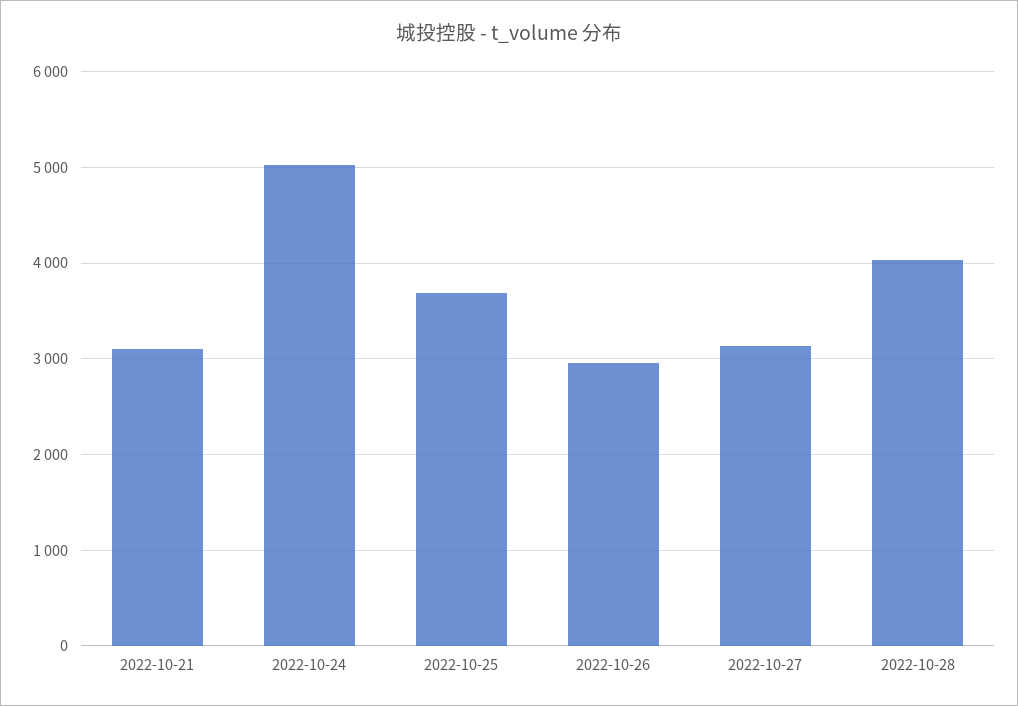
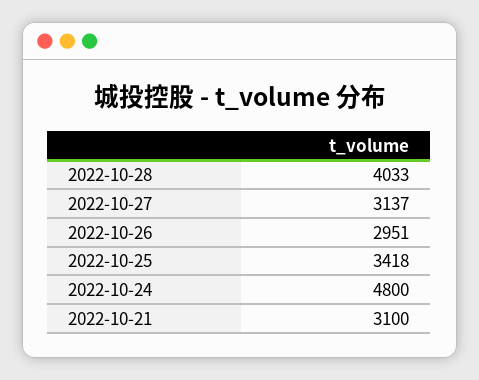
2022-10-24: 5000 -> 4800
2022-10-25: 3700 -> 3418

